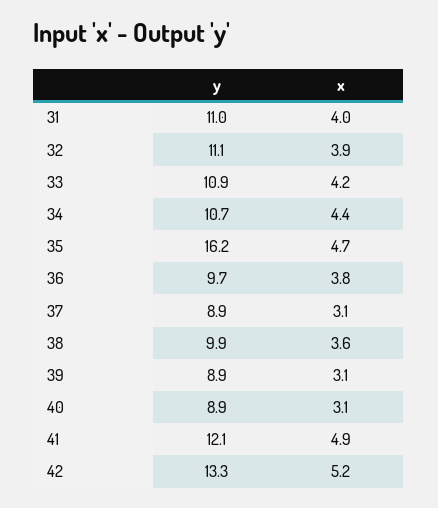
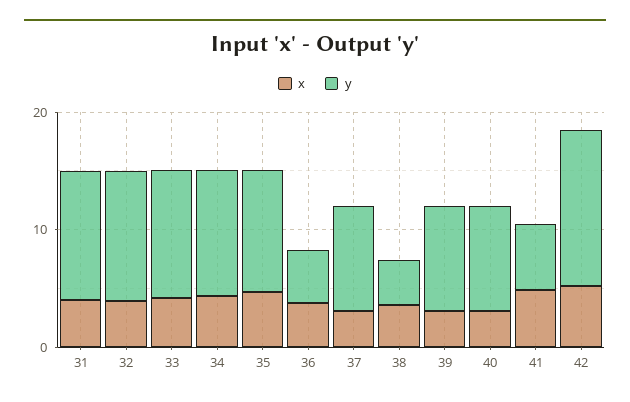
y, 35: 16.2 -> 10
y, 36: 9.7 -> 4
y, 38: 9.9 -> 4
y, 41: 12.1 -> 6

